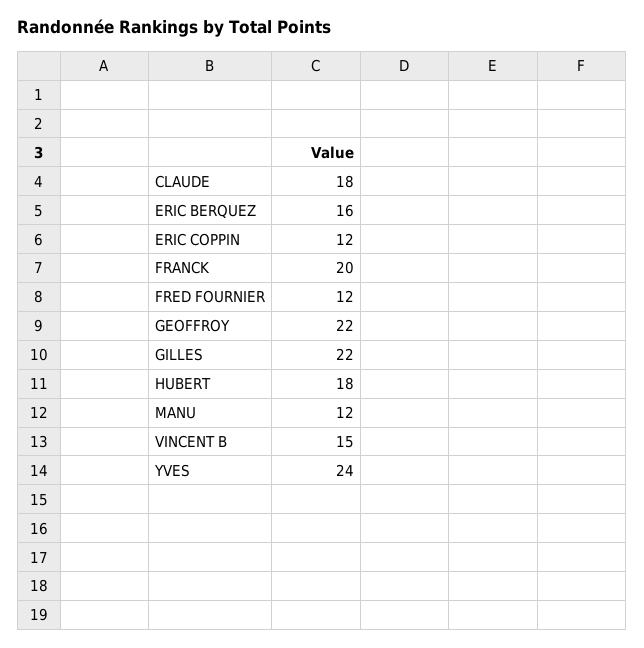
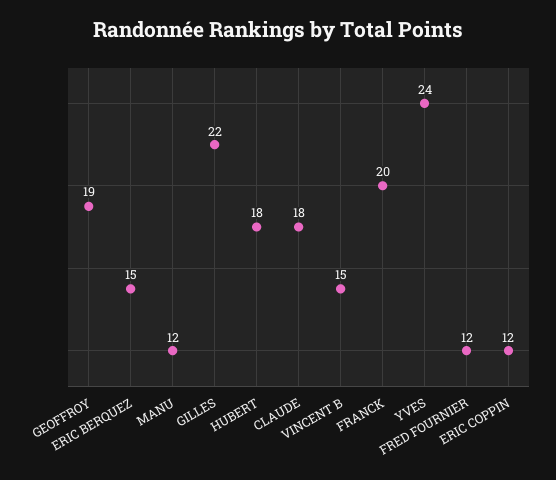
ERIC BERQUEZ: 16 -> 15
GEOFFROY: 22 -> 19

